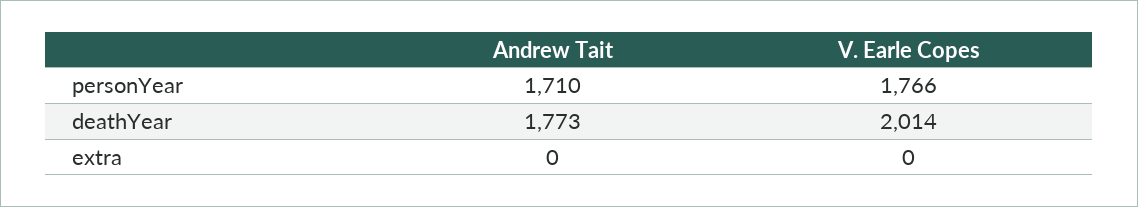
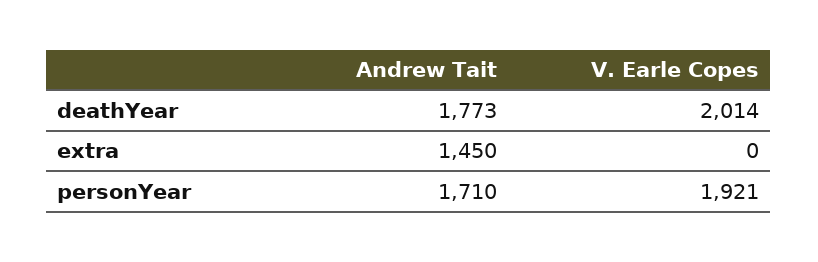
V. Earle Copes, personYear: 1766 -> 1921
Andrew Tait, extra: 0 -> 1450

